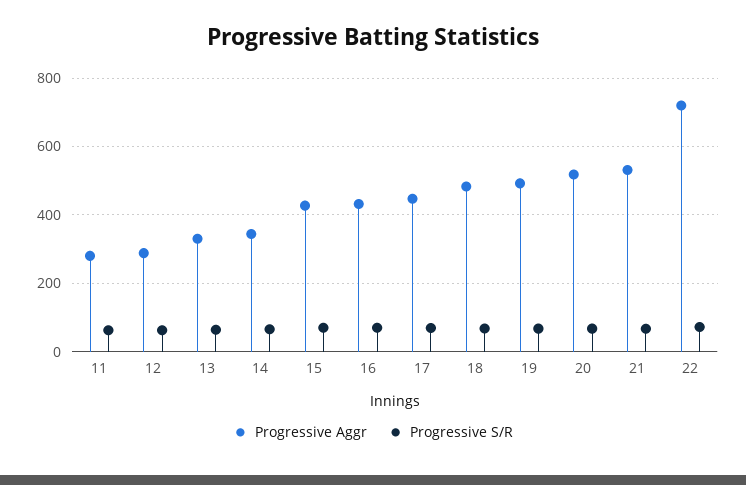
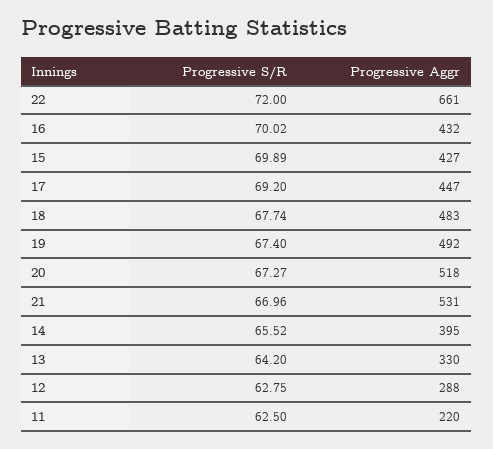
Progressive Aggr, 11: 280 -> 220
Progressive Aggr, 14: 340 -> 395
Progressive Aggr, 22: 720 -> 661

